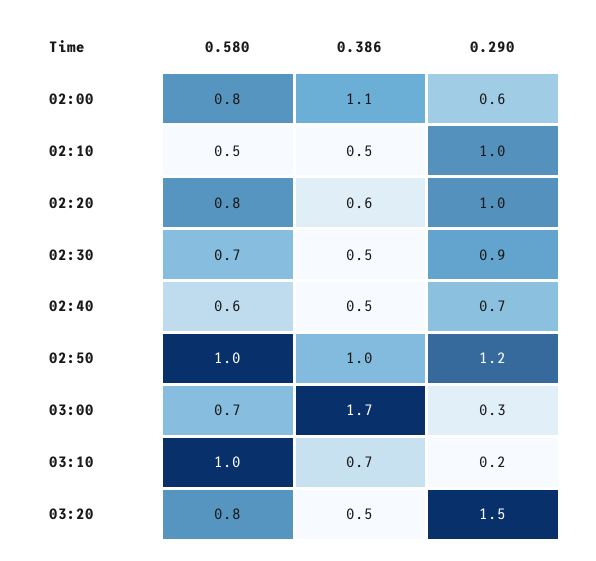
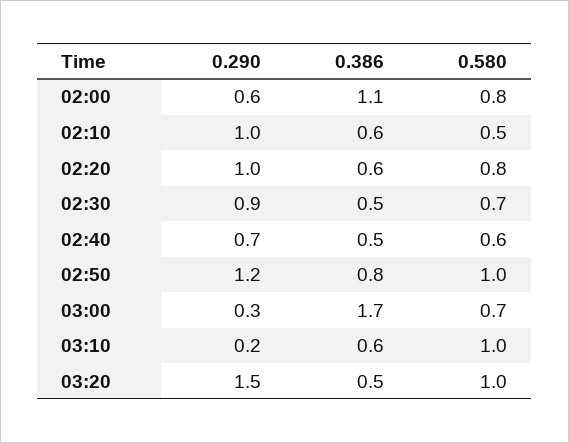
0.386, 02:10: 0.5 -> 0.6
0.386, 02:50: 1 -> 0.8
0.386, 03:10: 0.7 -> 0.6
0.580, 03:20: 0.8 -> 1

